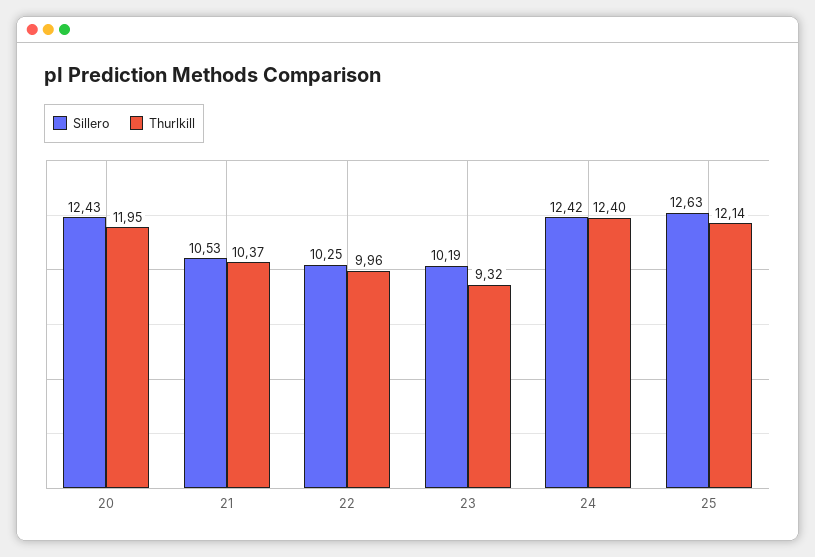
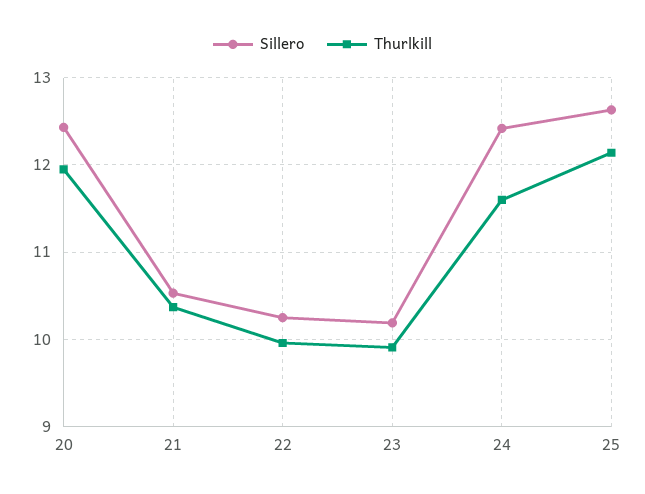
Thurlkill, 23: 9.32 -> 9.9
Thurlkill, 24: 12.4 -> 11.6

